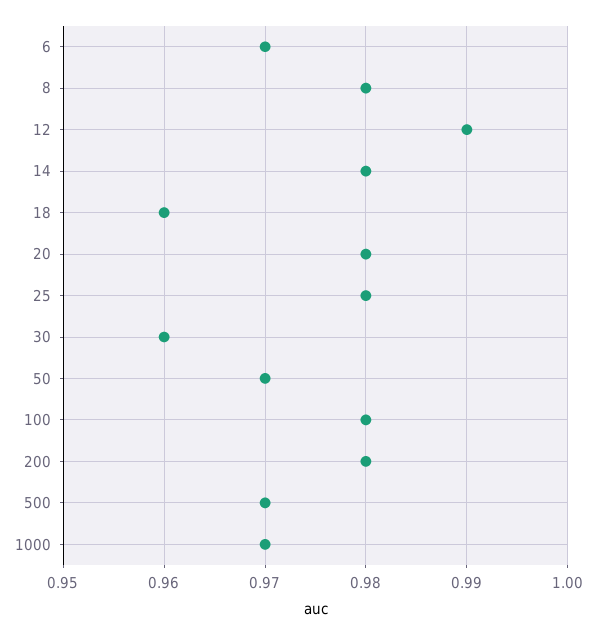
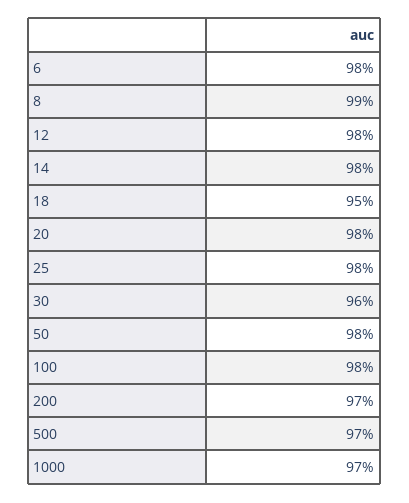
6: 0.97 -> 0.98
8: 0.98 -> 0.99
12: 0.99 -> 0.98
18: 0.96 -> 0.95
50: 0.97 -> 0.98
200: 0.98 -> 0.97

